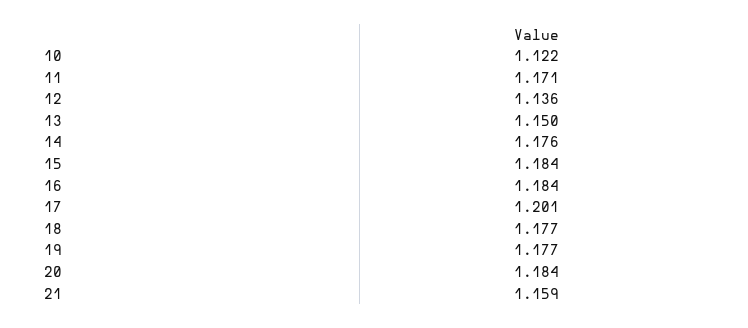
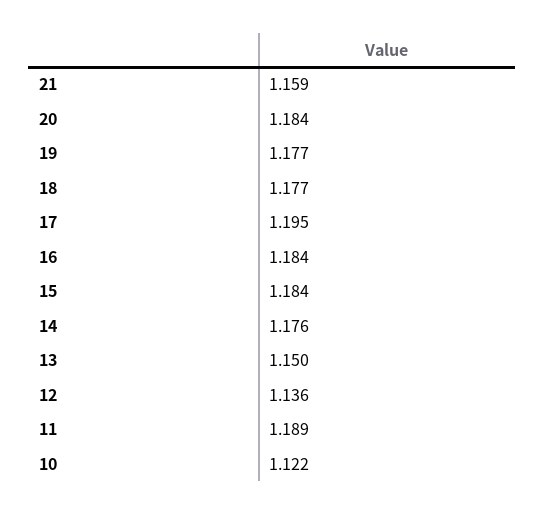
11: 1.171 -> 1.189
17: 1.201 -> 1.195

